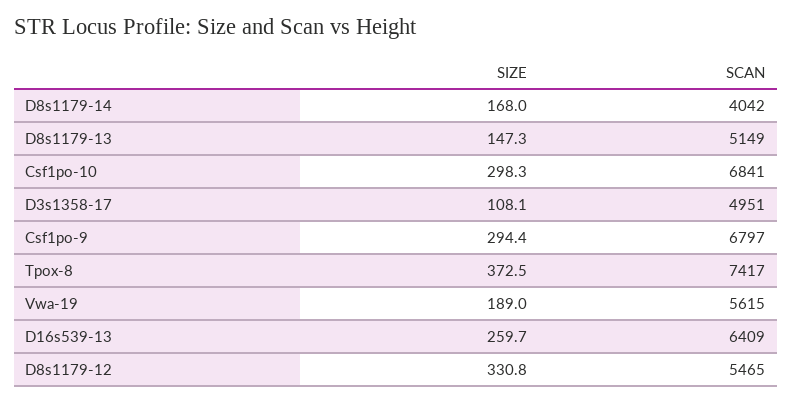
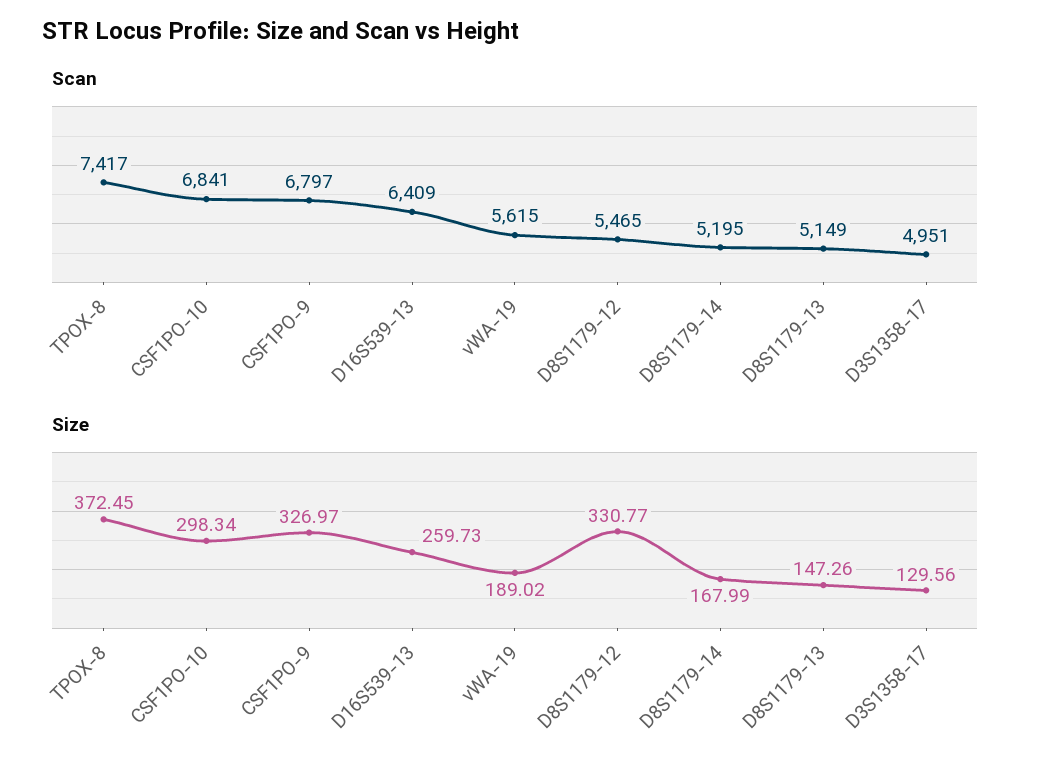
SCAN, D8s1179-14: 4042 -> 5195
SIZE, D3s1358-17: 108.1 -> 129.56
SIZE, Csf1po-9: 294.4 -> 326.97

